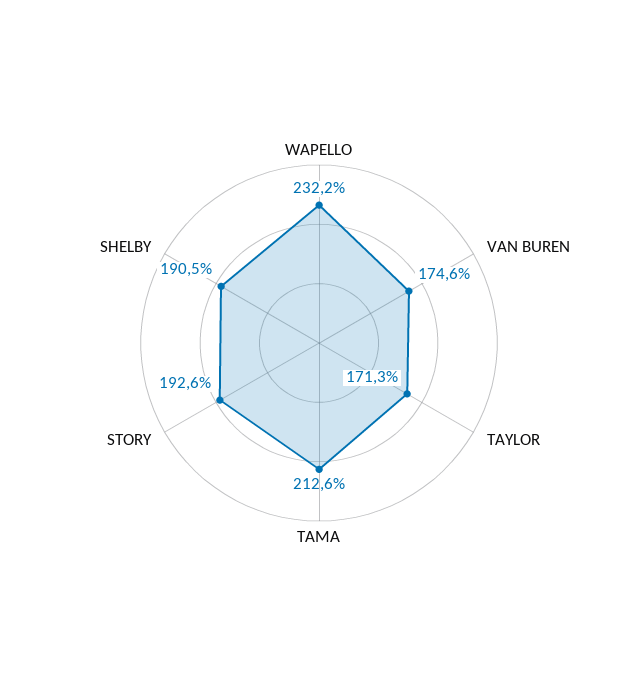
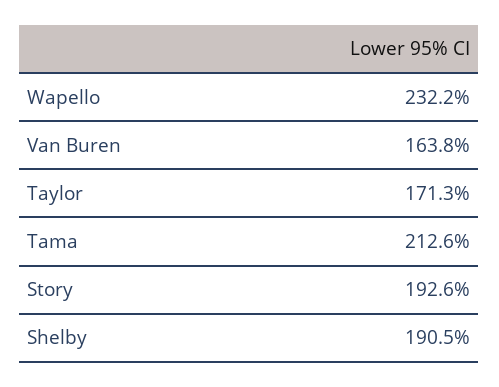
VAN BUREN: 174.6 -> 163.8

